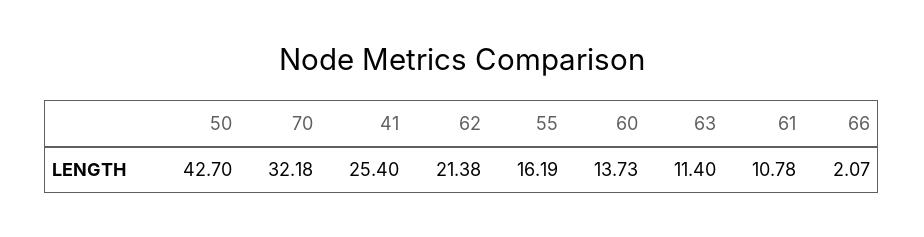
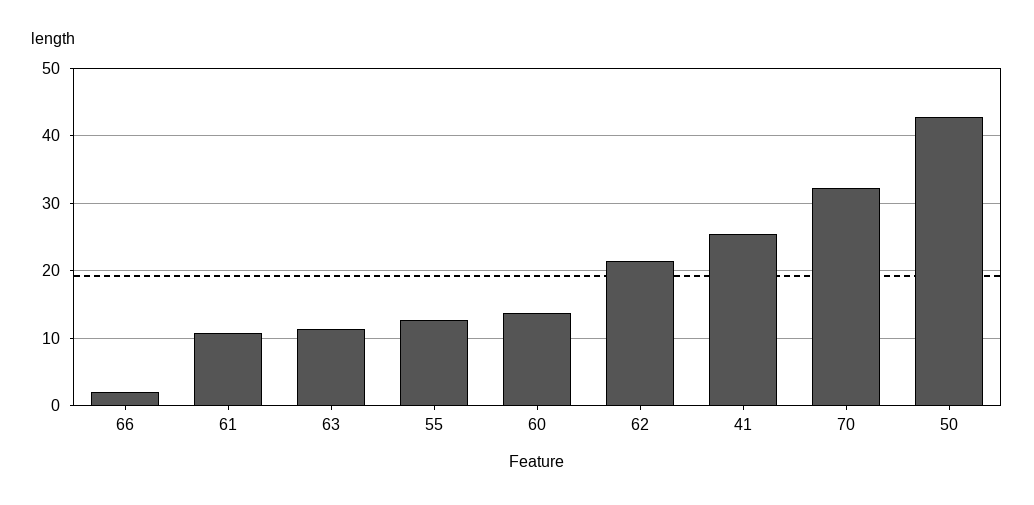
55: 16.19 -> 13

